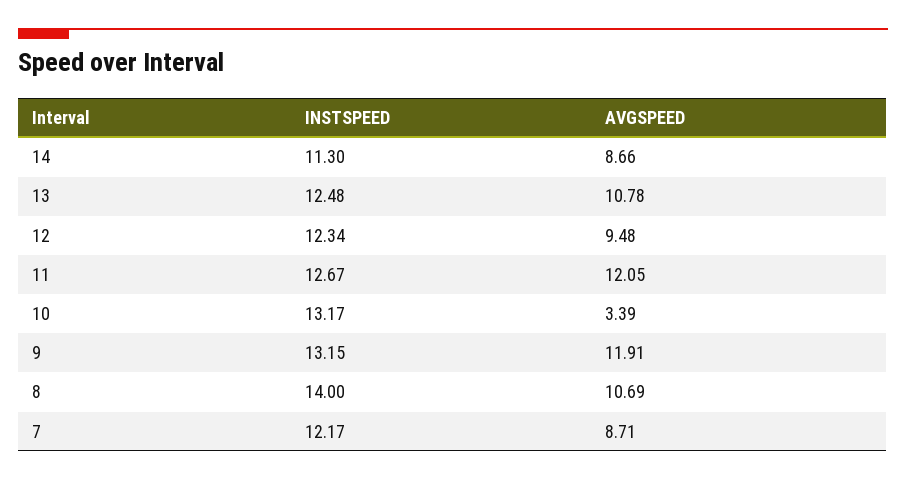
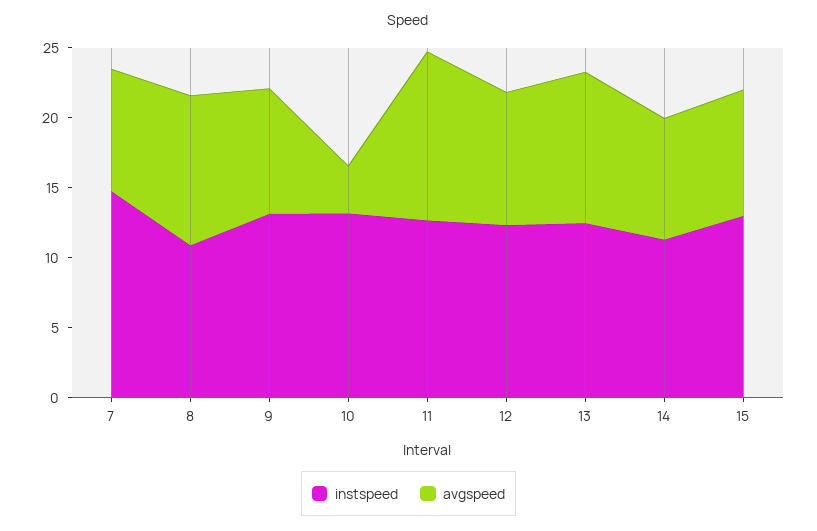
AVGSPEED, 9: 11.91 -> 9
INSTSPEED, 8: 14 -> 11
INSTSPEED, 7: 12.17 -> 15
INSTSPEED, 15: none -> 13
AVGSPEED, 15: none -> 9

